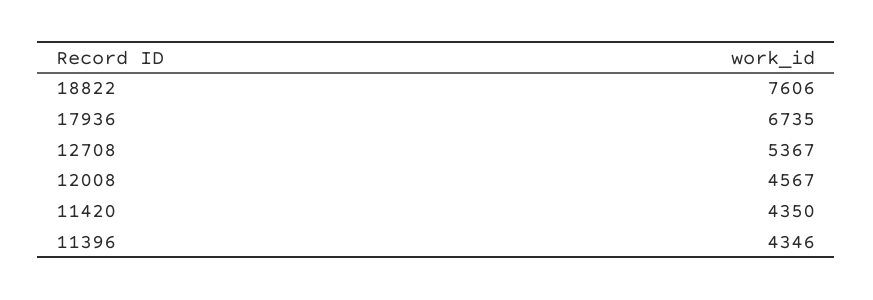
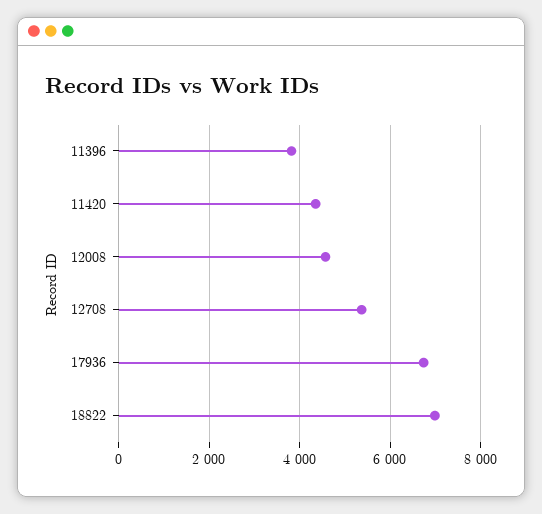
18822: 7606 -> 7000
11396: 4346 -> 3800

